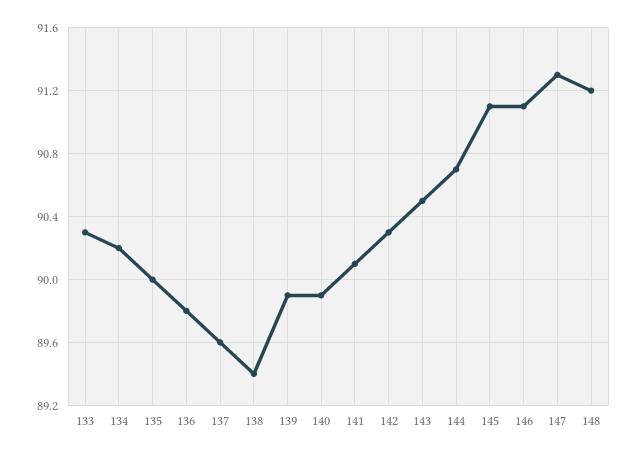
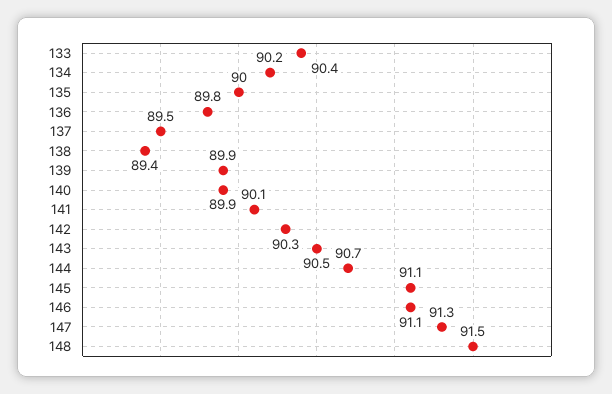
133: 90.3 -> 90.4
137: 89.6 -> 89.5
148: 91.2 -> 91.5

